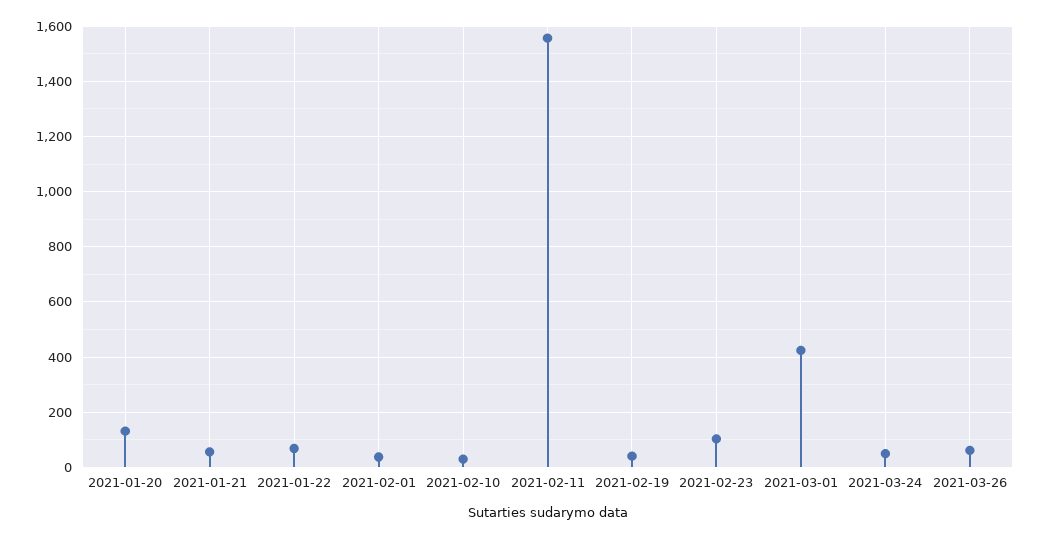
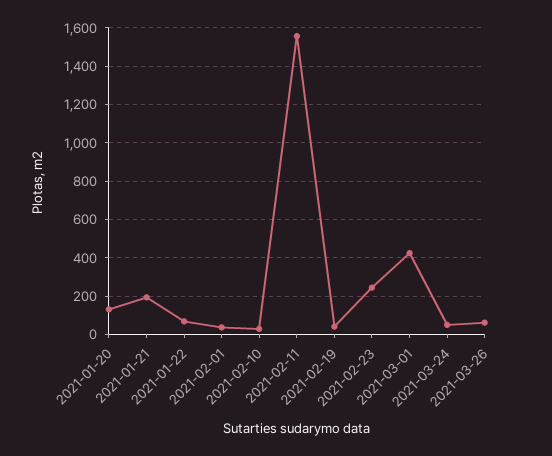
2021-01-21: 50 -> 200
2021-02-23: 100 -> 250

